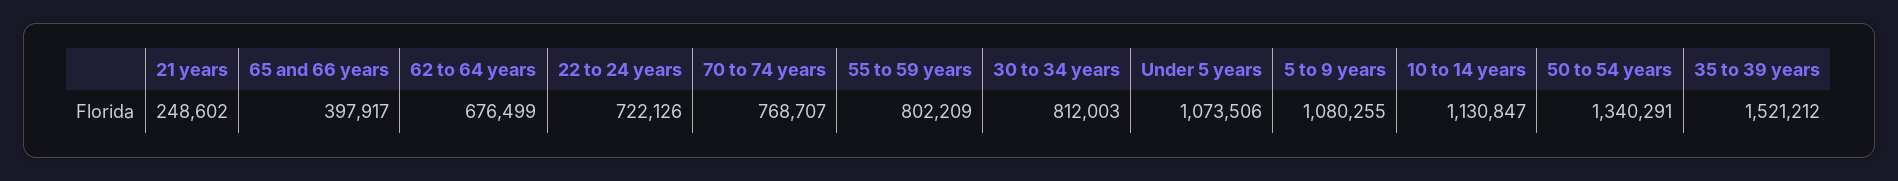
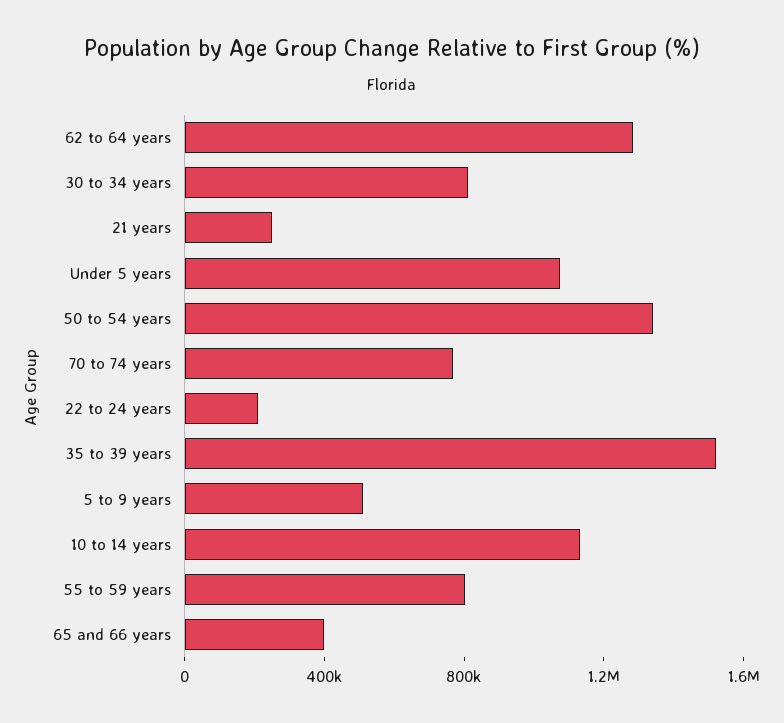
62 to 64 years: 676499 -> 1300000
22 to 24 years: 722126 -> 200000
5 to 9 years: 1080255 -> 500000

